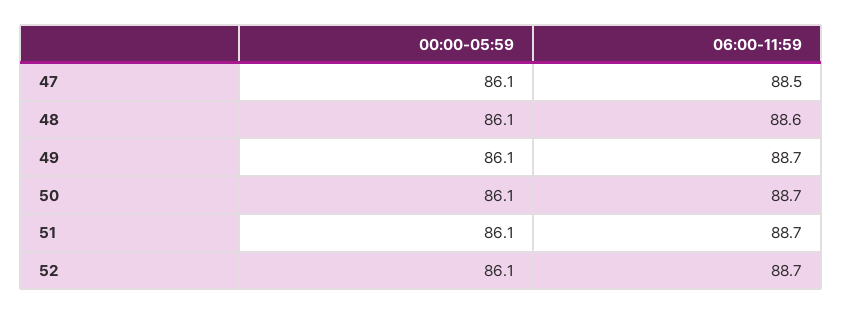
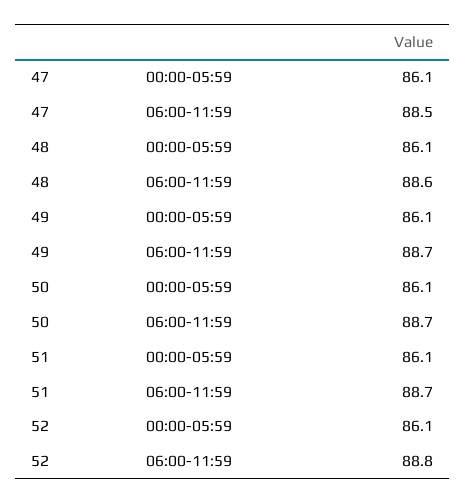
06:00-11:59, 52: 88.7 -> 88.8

